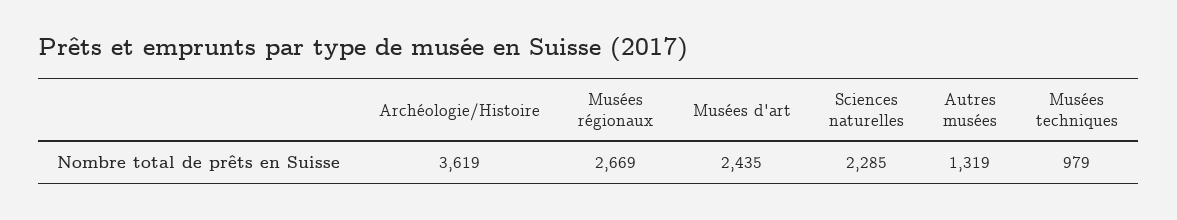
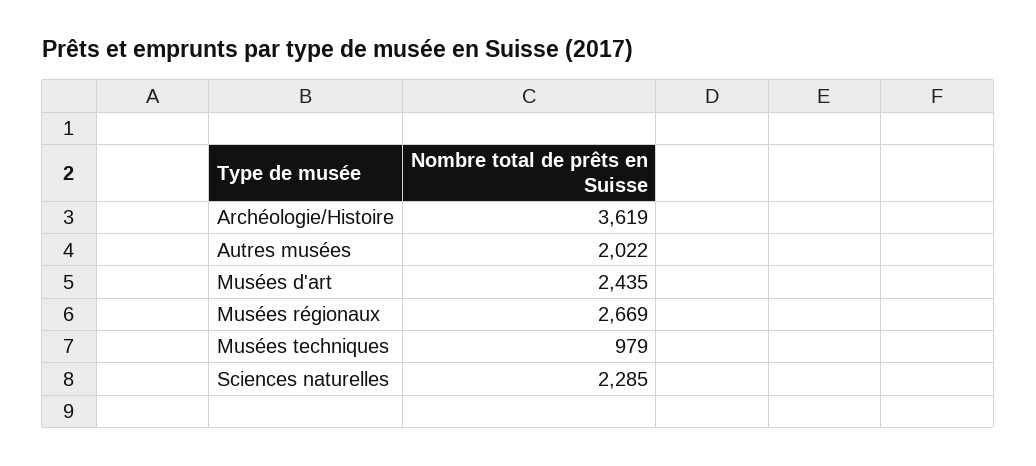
Autres musées: 1319 -> 2022

